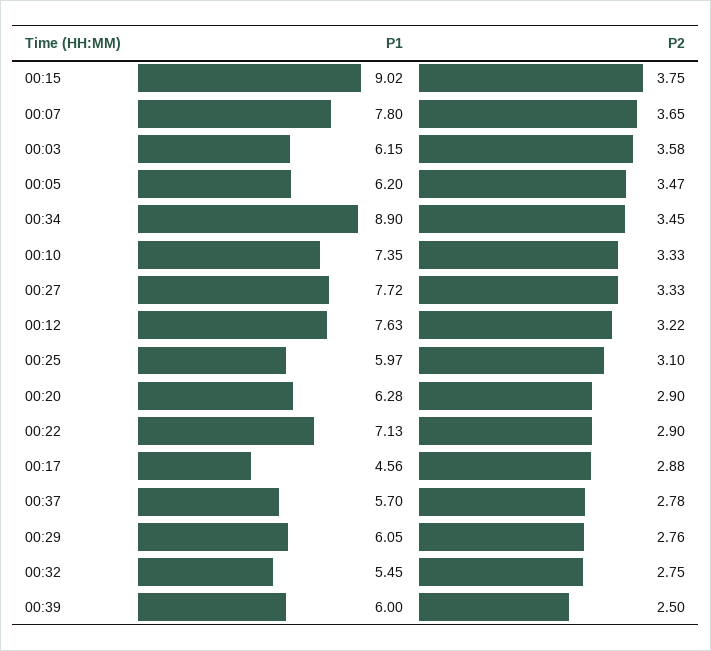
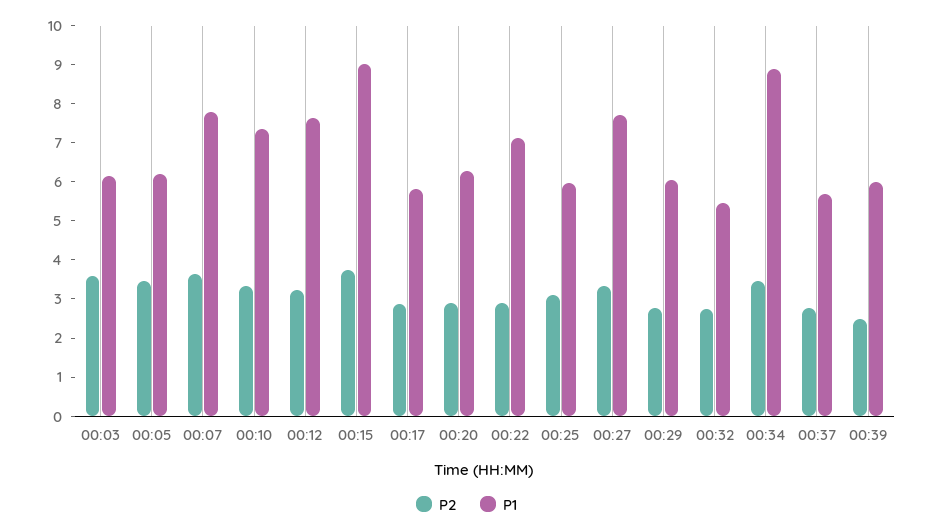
P1, 00:17: 4.56 -> 5.75

